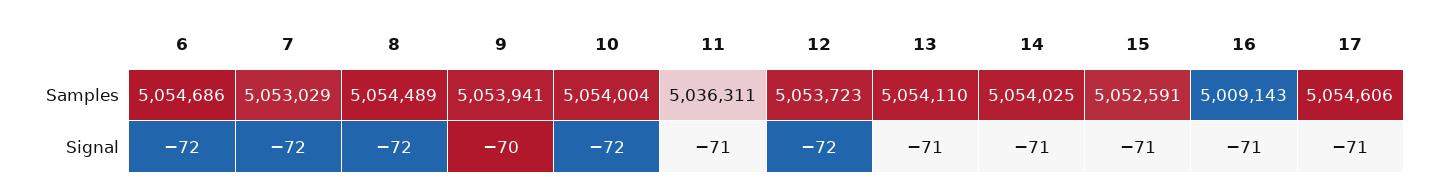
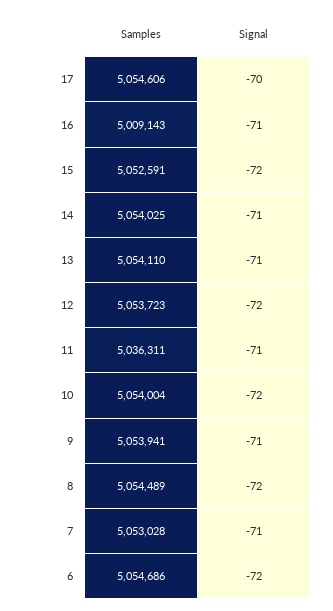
7, Samples: 5053029 -> 5053028
7, Signal: -72 -> -71
9, Signal: -70 -> -71
15, Signal: -71 -> -72
17, Signal: -71 -> -70

